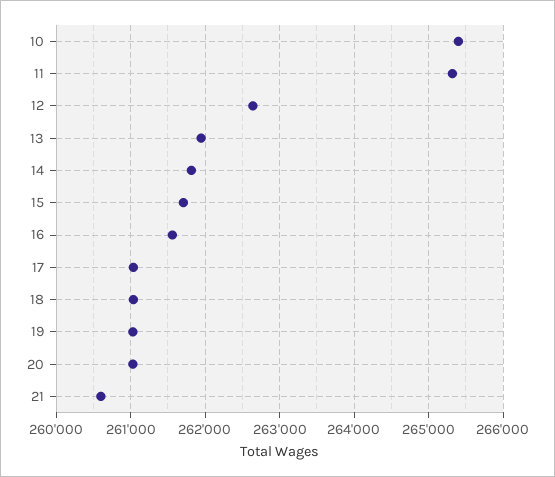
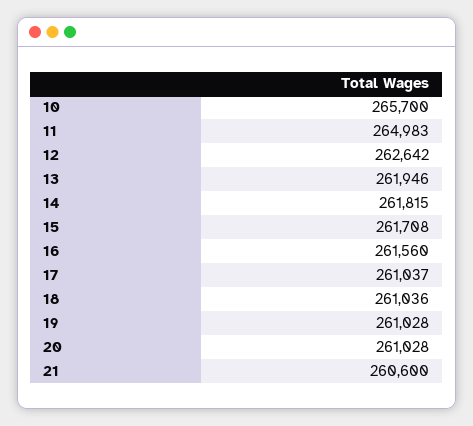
10: 265400 -> 265700
11: 265300 -> 264983

